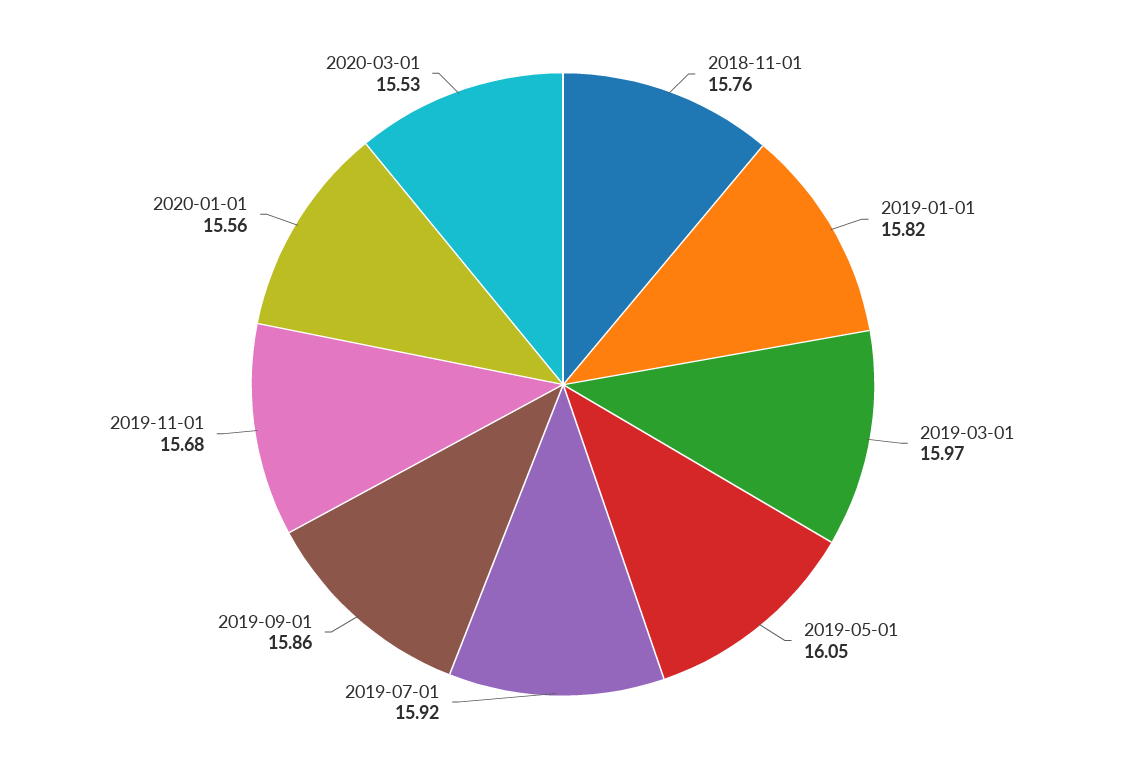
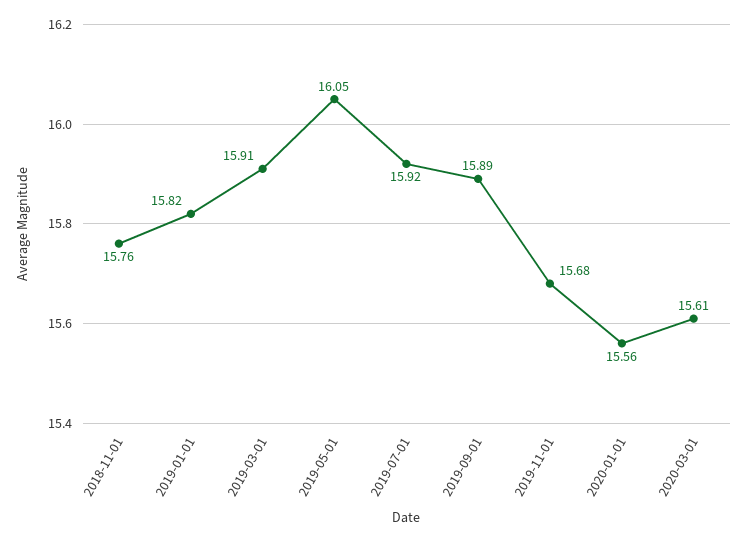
2019-03-01: 15.97 -> 15.91
2019-09-01: 15.86 -> 15.89
2020-03-01: 15.53 -> 15.61

